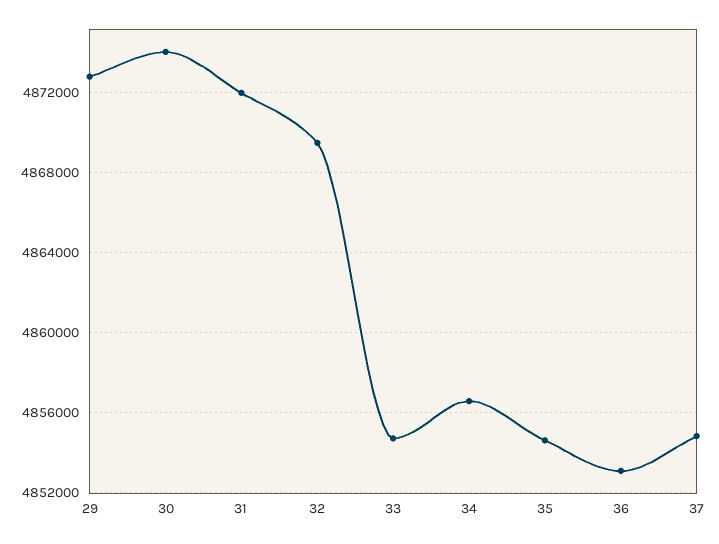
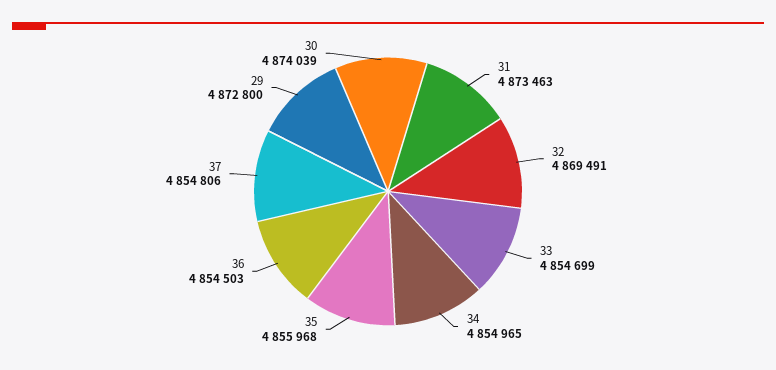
31: 4872000 -> 4873463
34: 4856500 -> 4854965
35: 4854500 -> 4855968
36: 4853000 -> 4854503

